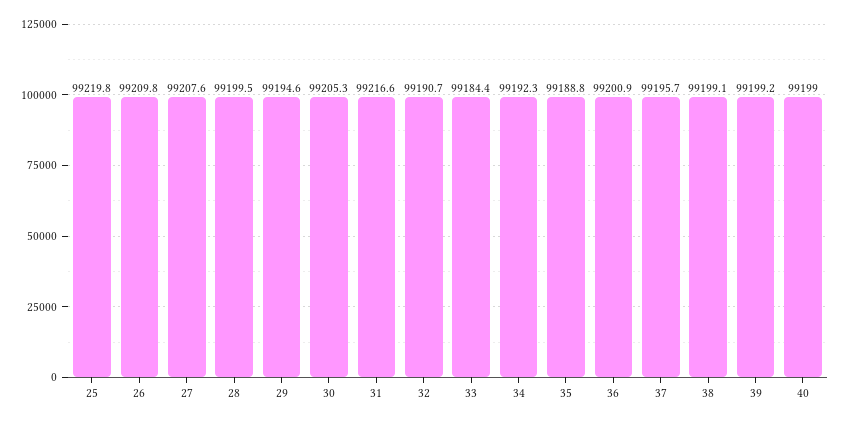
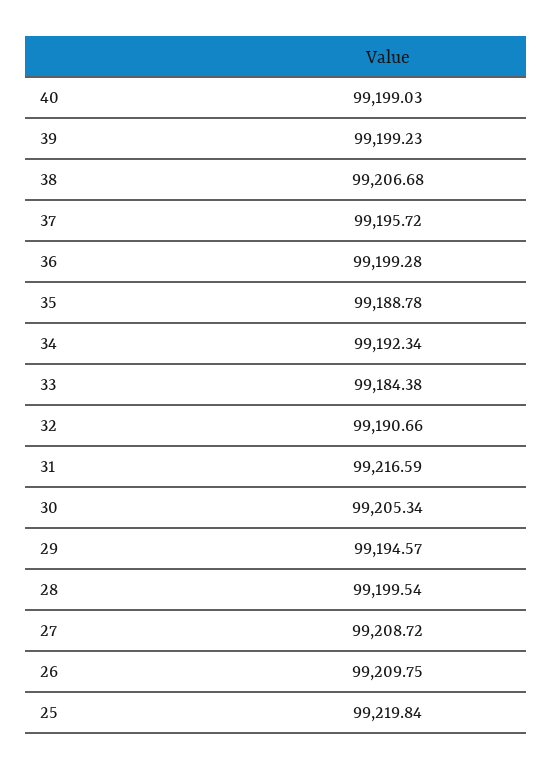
27: 99207.6 -> 99208.72
36: 99200.9 -> 99199.28
38: 99199.1 -> 99206.68

